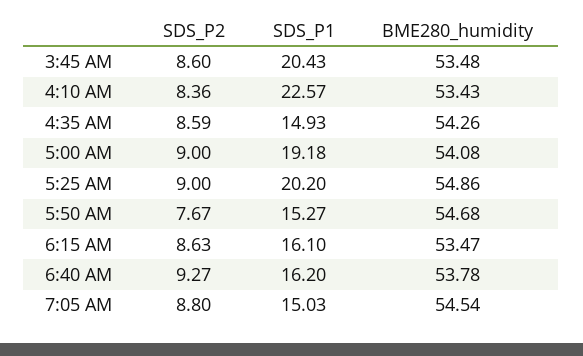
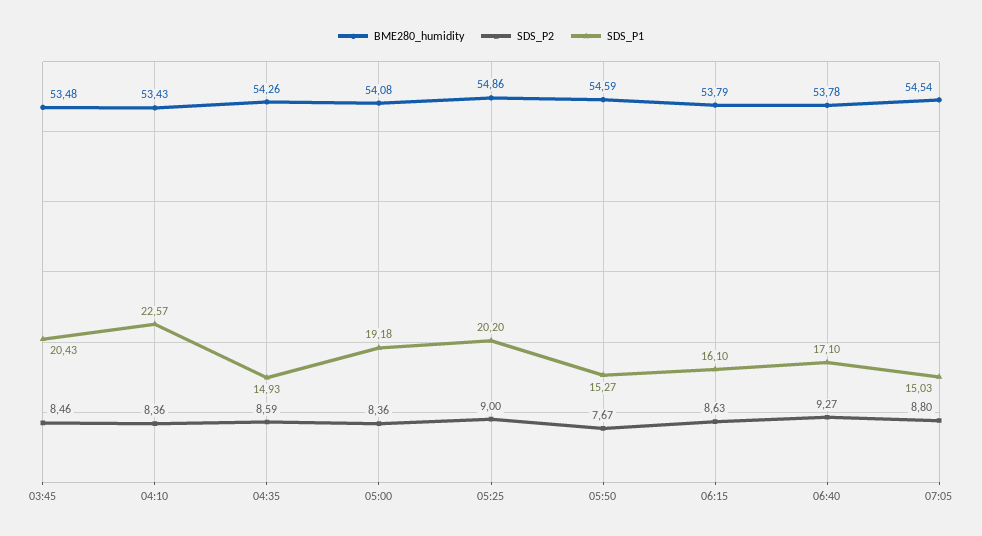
SDS_P2, 3:45 AM: 8.6 -> 8.46
SDS_P2, 5:00 AM: 9 -> 8.36
BME280_humidity, 5:50 AM: 54.68 -> 54.59
BME280_humidity, 6:15 AM: 53.47 -> 53.79
SDS_P1, 6:40 AM: 16.2 -> 17.1

